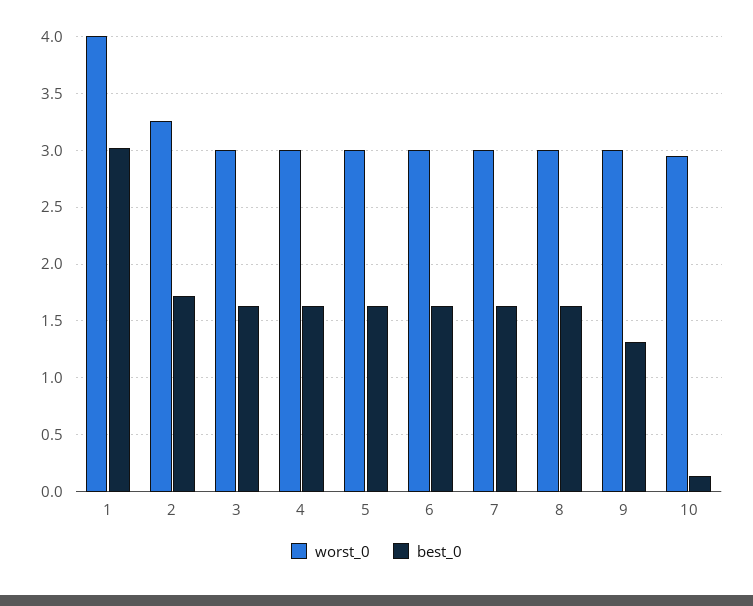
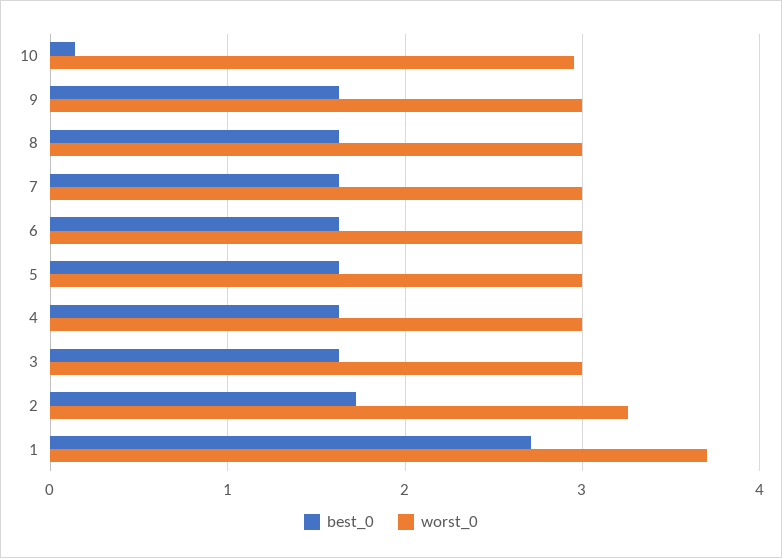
worst_0, 1: 4 -> 3.7
best_0, 1: 3 -> 2.7
best_0, 9: 1.3 -> 1.6

